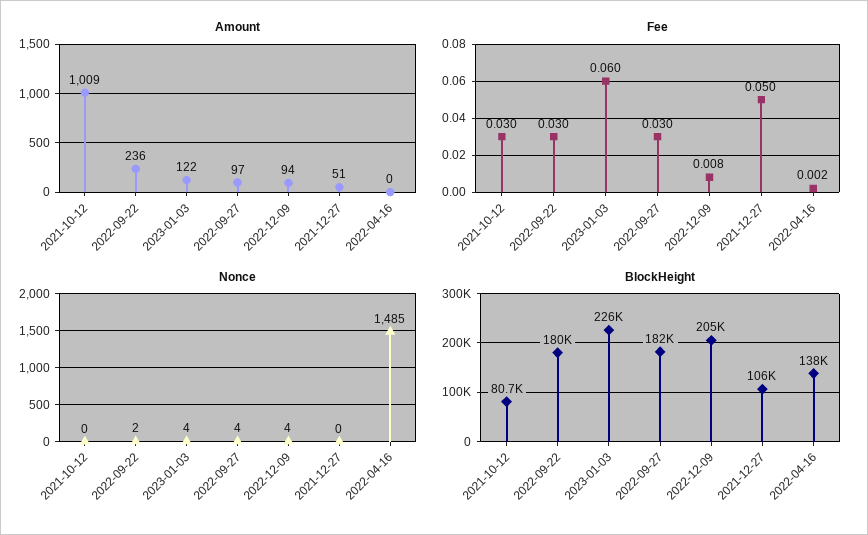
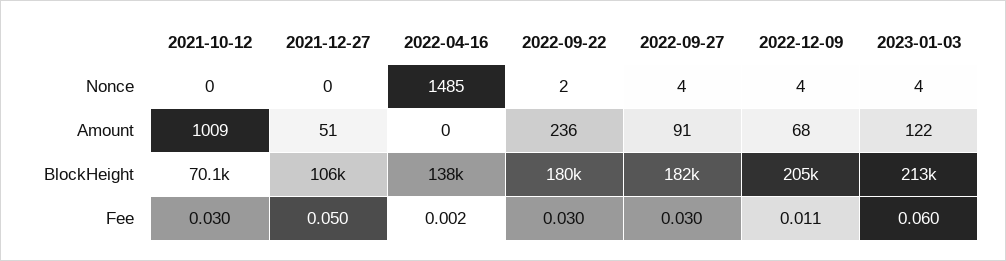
Amount, 2022-09-27: 97 -> 91
Amount, 2022-12-09: 94 -> 68
Fee, 2022-12-09: 0.008 -> 0.011
BlockHeight, 2021-10-12: 80700 -> 70100
BlockHeight, 2023-01-03: 226000 -> 213000

